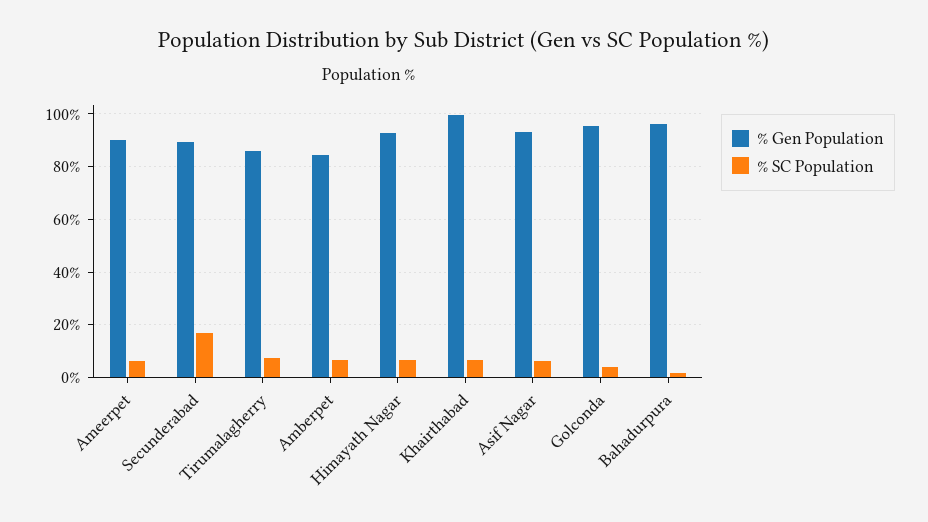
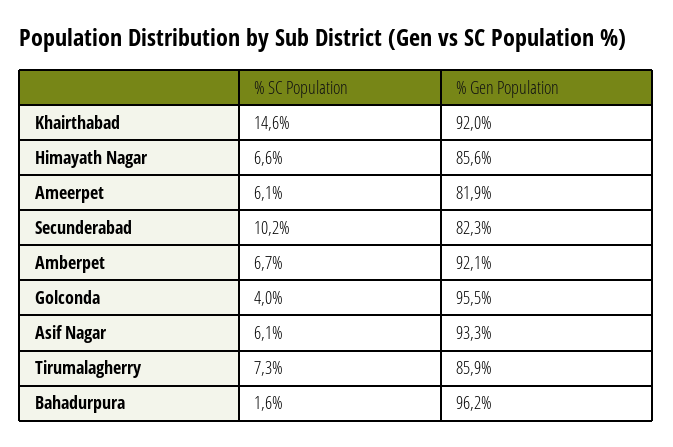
% Gen Population, Ameerpet: 90 -> 81.9
% Gen Population, Secunderabad: 90 -> 82.3
% SC Population, Secunderabad: 17.5 -> 10.2
% Gen Population, Amberpet: 85 -> 92.1
% Gen Population, Himayath Nagar: 92.5 -> 85.6
% Gen Population, Khairthabad: 100 -> 92
% SC Population, Khairthabad: 7.5 -> 14.6

